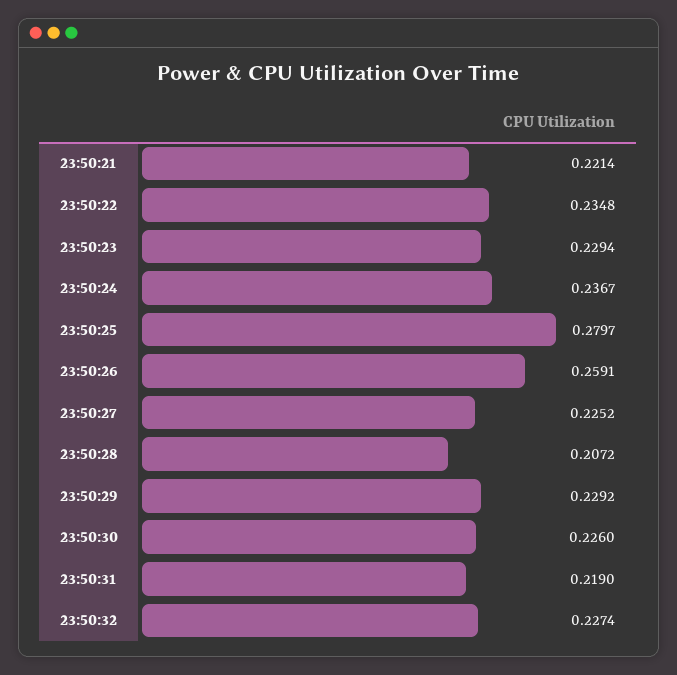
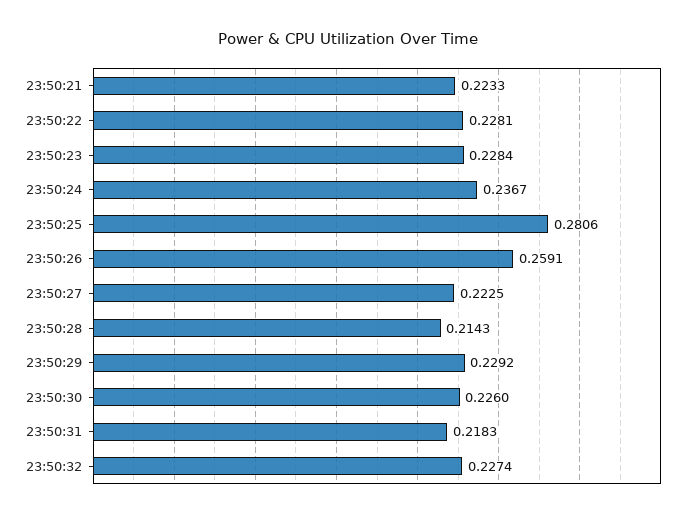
23:50:21: 0.2214 -> 0.2233
23:50:22: 0.2348 -> 0.2281
23:50:23: 0.2294 -> 0.2284
23:50:25: 0.2797 -> 0.2806
23:50:27: 0.2252 -> 0.2225
23:50:28: 0.2072 -> 0.2143
23:50:31: 0.219 -> 0.2183

